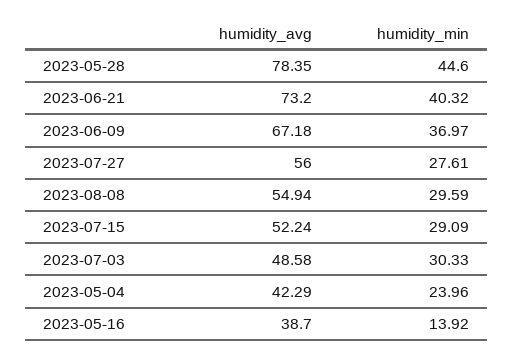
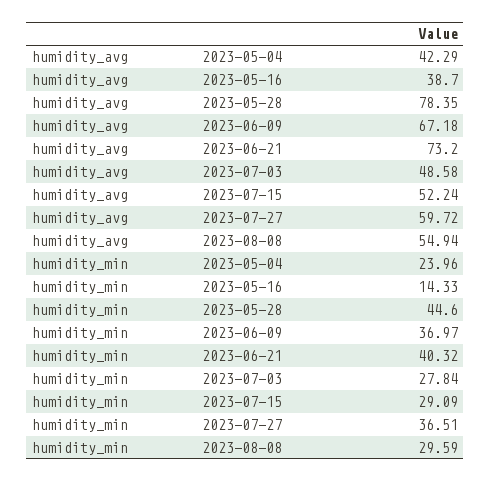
humidity_avg, 2023-07-27: 56 -> 59.72
humidity_min, 2023-07-27: 27.61 -> 36.51
humidity_min, 2023-07-03: 30.33 -> 27.84
humidity_min, 2023-05-16: 13.92 -> 14.33

